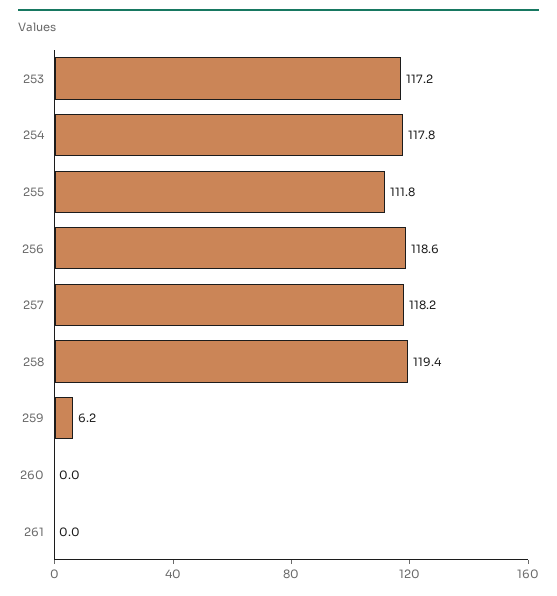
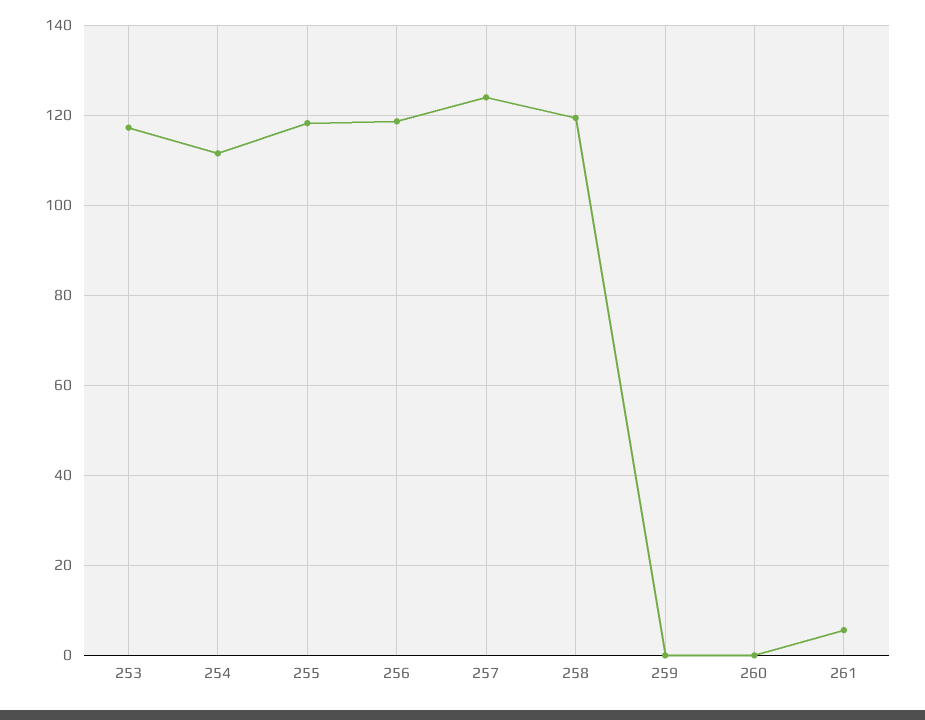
254: 117.8 -> 112
255: 111.8 -> 118
257: 118.2 -> 124
259: 6.2 -> 0
261: 0 -> 6

